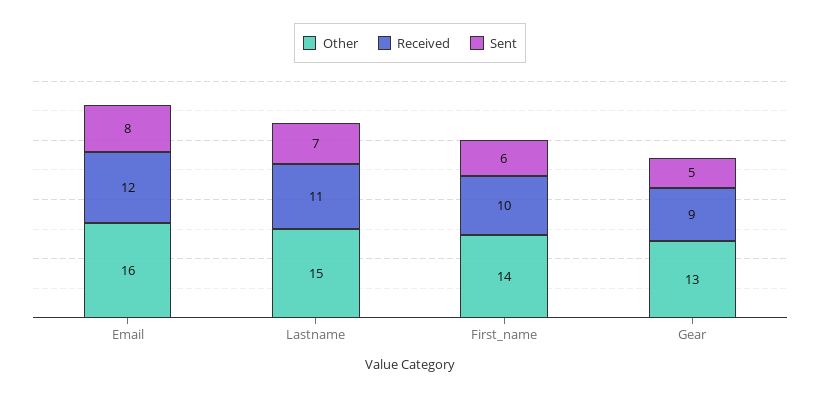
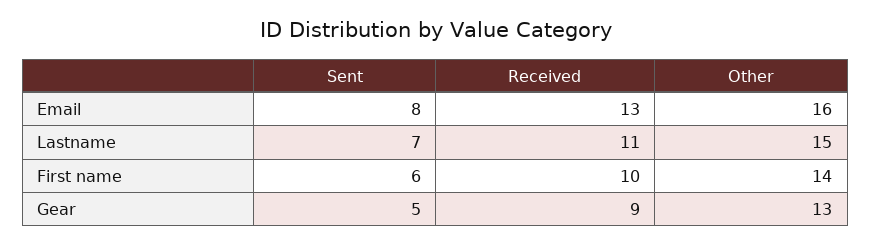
Received, Email: 12 -> 13

